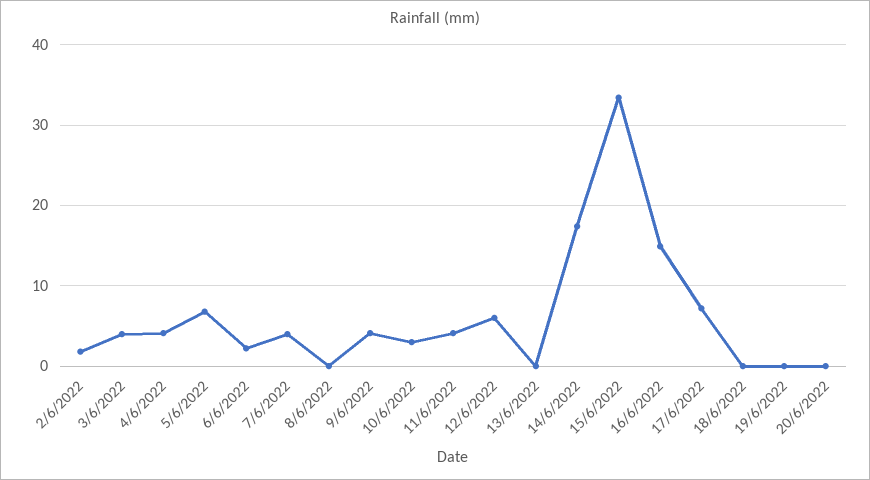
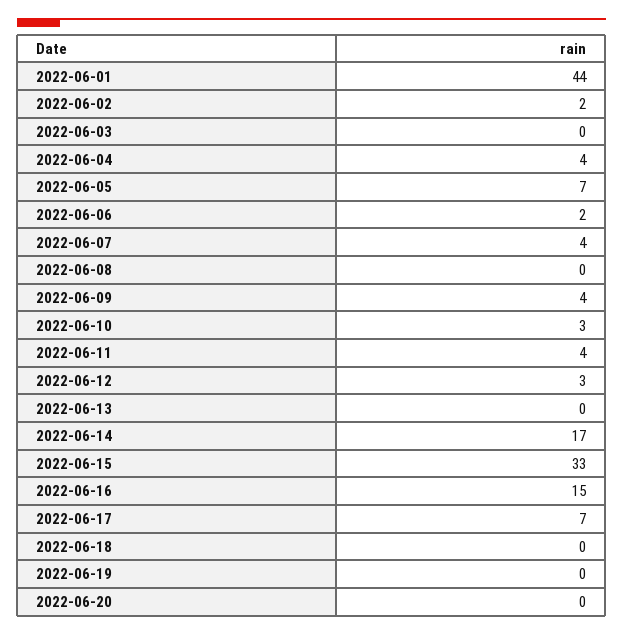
3/6/2022: 4 -> 0
12/6/2022: 6 -> 3
2022-06-01: none -> 44

